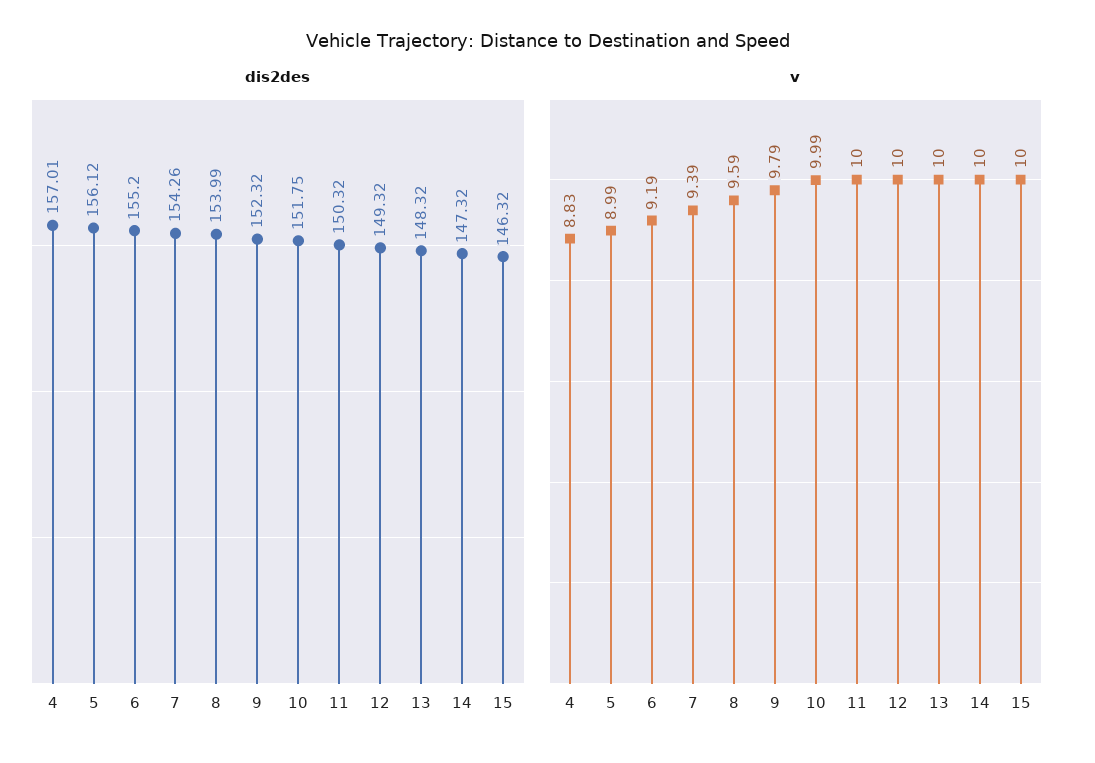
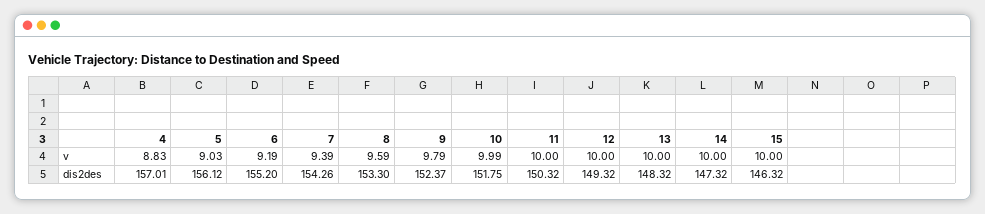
dis2des, 8: 153.99 -> 153.3
dis2des, 9: 152.32 -> 152.37
v, 5: 8.99 -> 9.03

